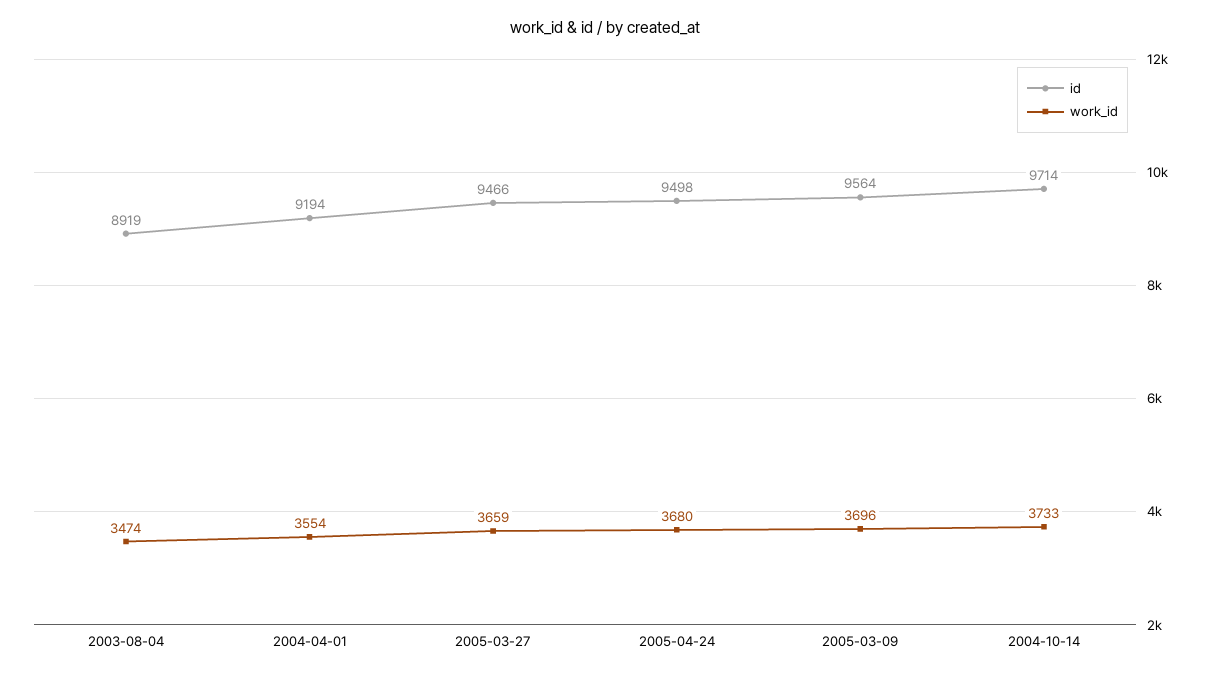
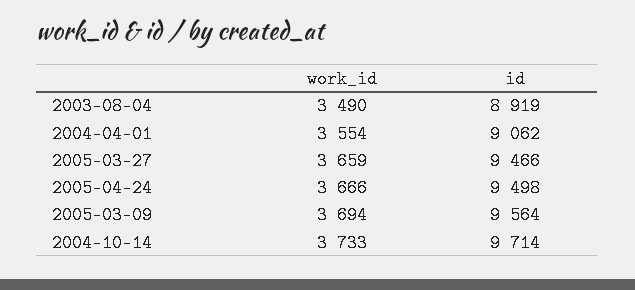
work_id, 2003-08-04: 3474 -> 3490
id, 2004-04-01: 9194 -> 9062
work_id, 2005-04-24: 3680 -> 3666
work_id, 2005-03-09: 3696 -> 3694

